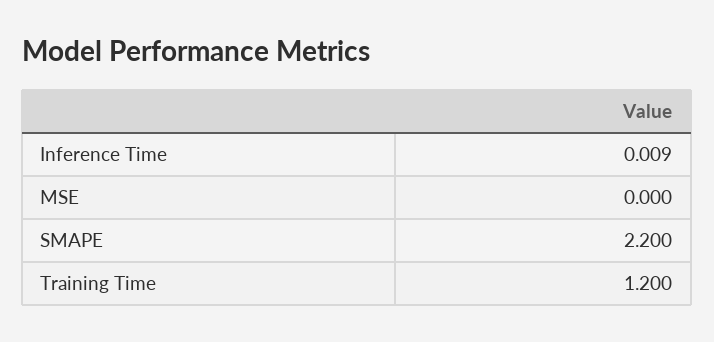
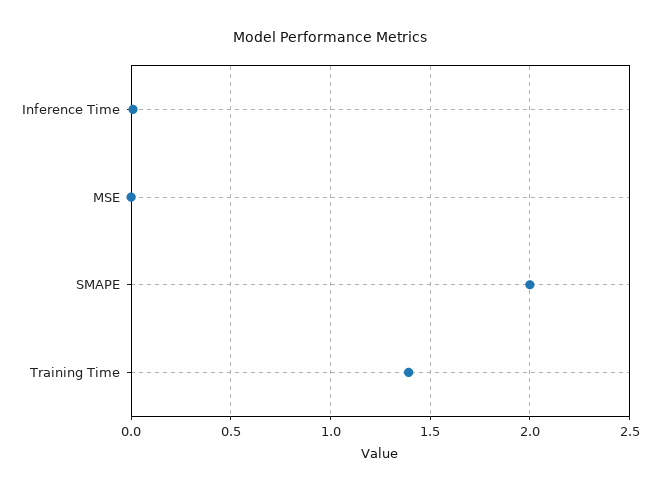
SMAPE: 2.2 -> 2
Training Time: 1.2 -> 1.4

